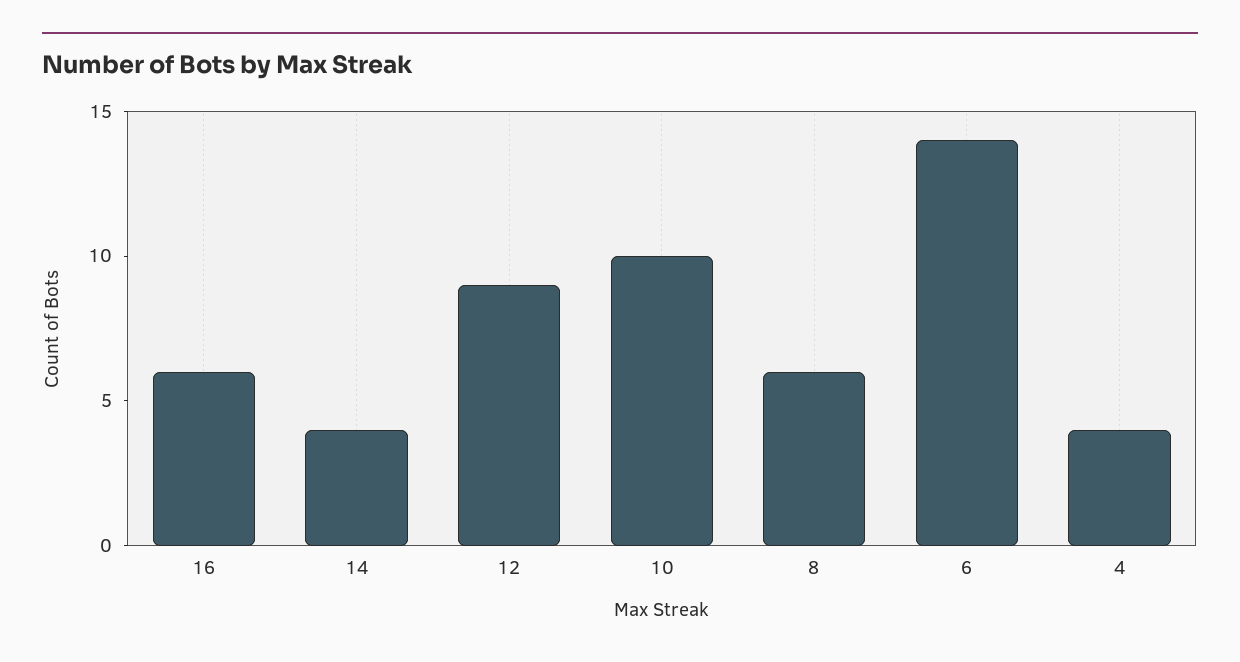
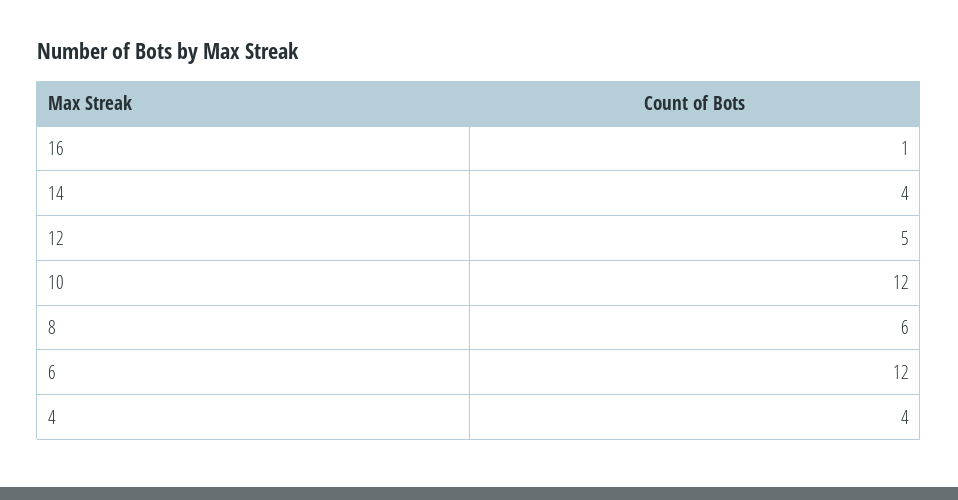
16: 6 -> 1
12: 9 -> 5
10: 10 -> 12
6: 14 -> 12

